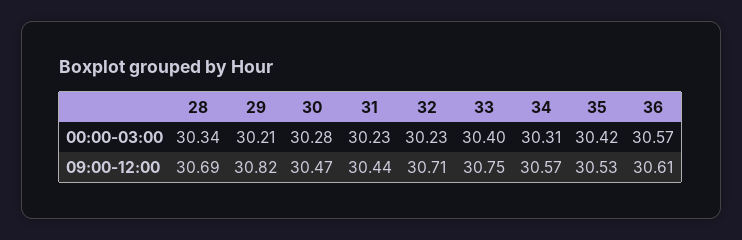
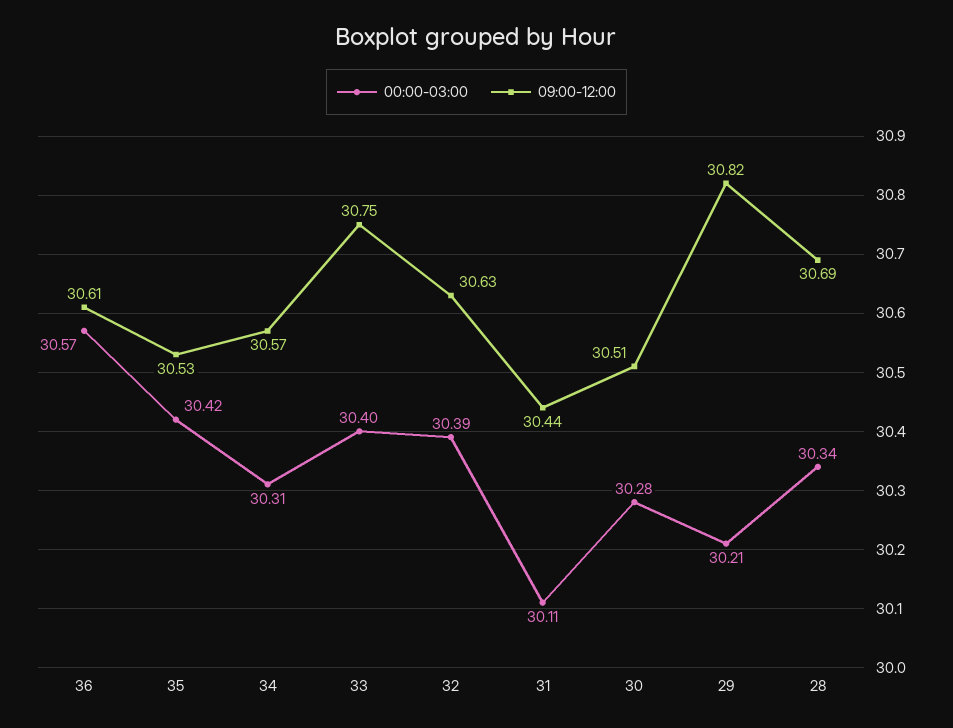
00:00-03:00, 31: 30.23 -> 30.11
00:00-03:00, 32: 30.23 -> 30.39
09:00-12:00, 30: 30.47 -> 30.51
09:00-12:00, 32: 30.71 -> 30.63

